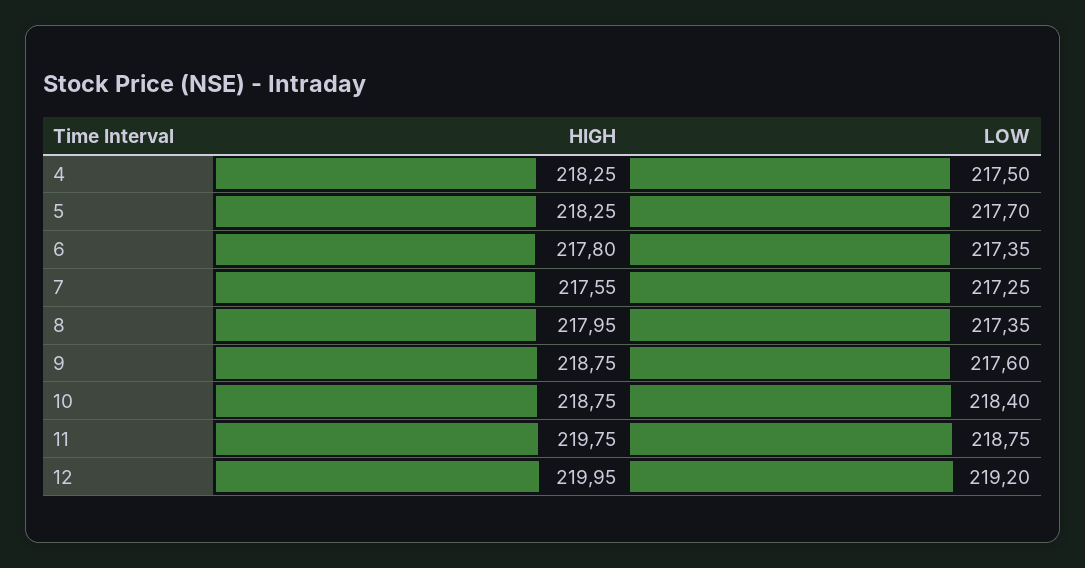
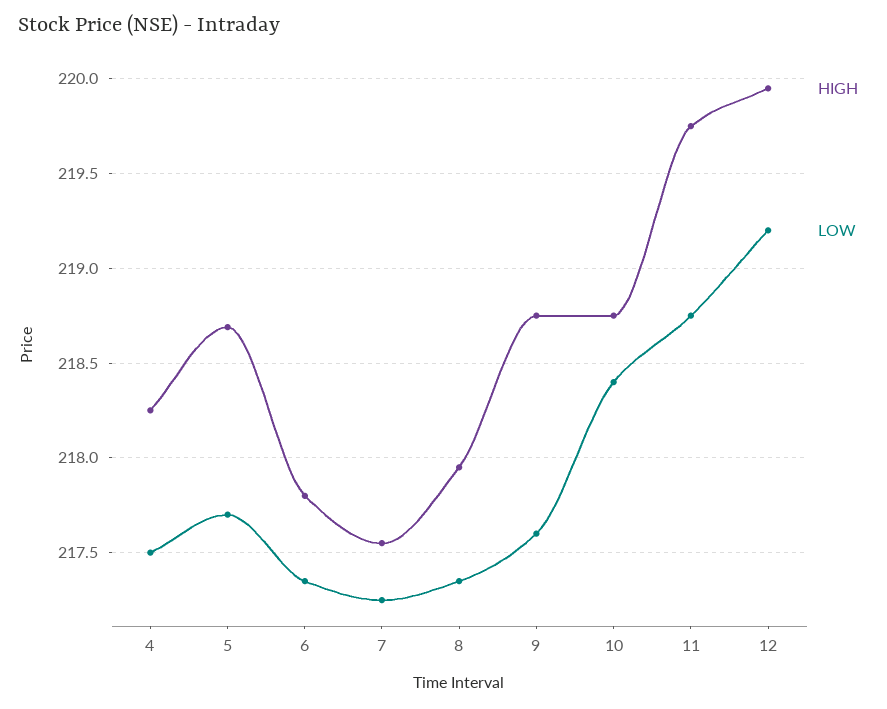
HIGH, 5: 218.25 -> 218.7

